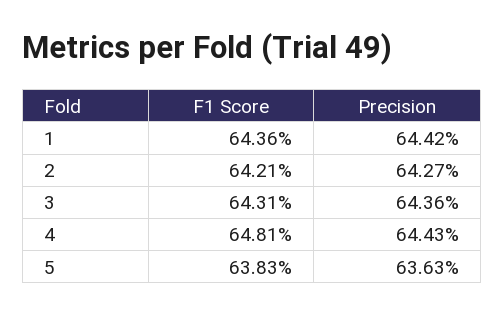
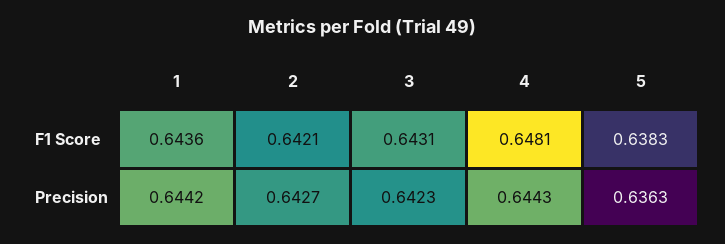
Precision, 3: 0.6436 -> 0.6423

